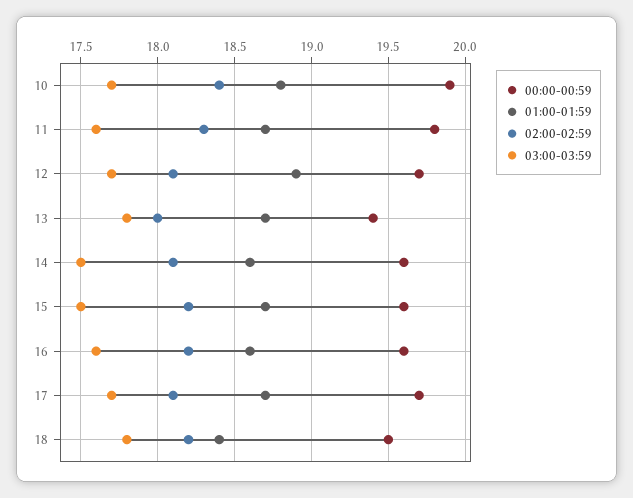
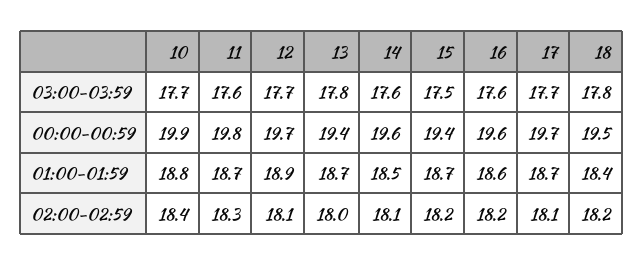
01:00-01:59, 14: 18.6 -> 18.5
03:00-03:59, 14: 17.5 -> 17.6
00:00-00:59, 15: 19.6 -> 19.4

